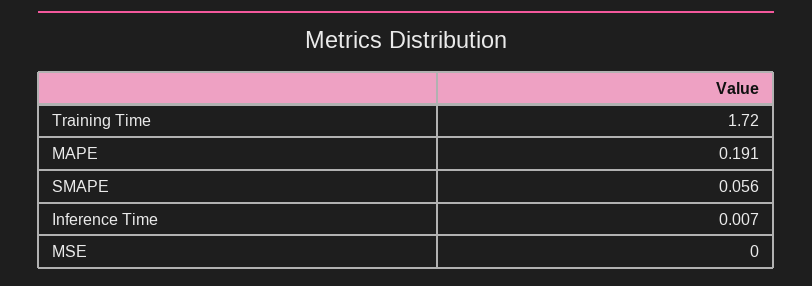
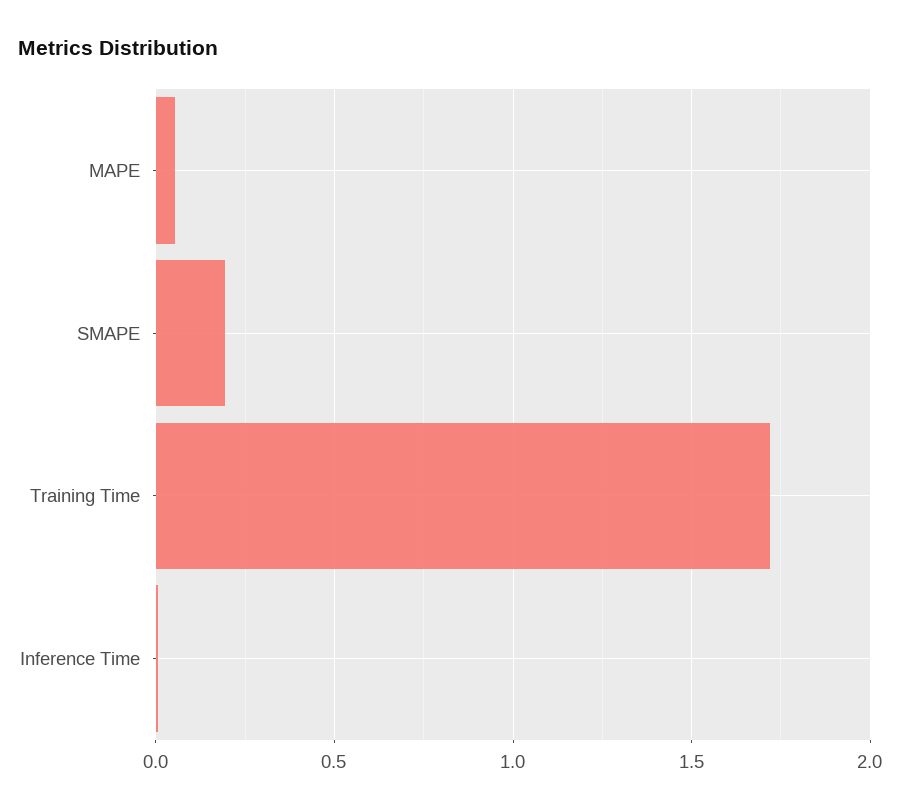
MAPE: 0.191 -> 0.05
SMAPE: 0.056 -> 0.2
MSE: 0 -> none

